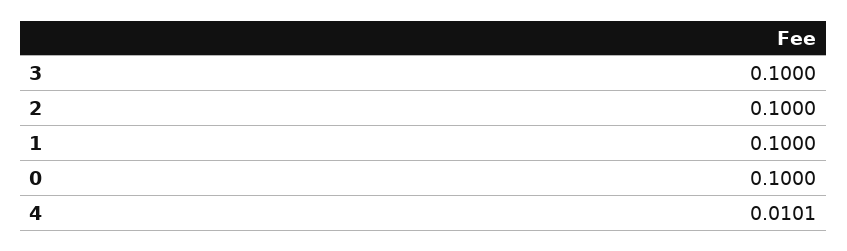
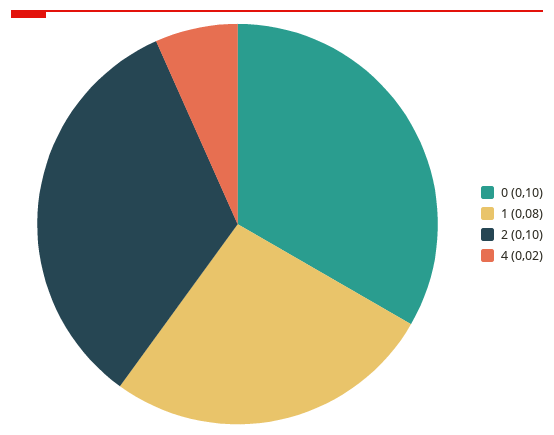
3: 0.1 -> none
1: 0.1 -> 0.08
4: 0.0101 -> 0.02

